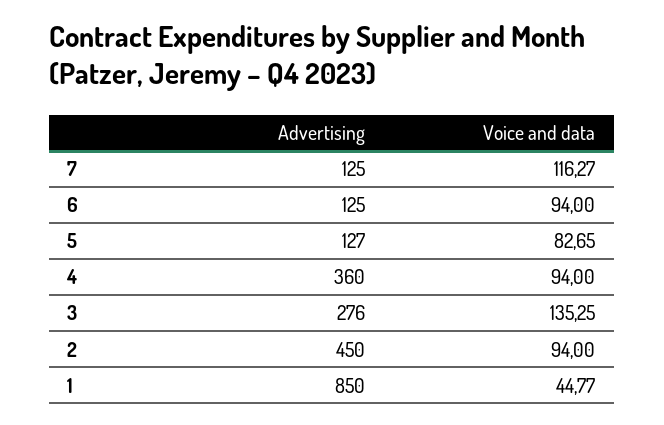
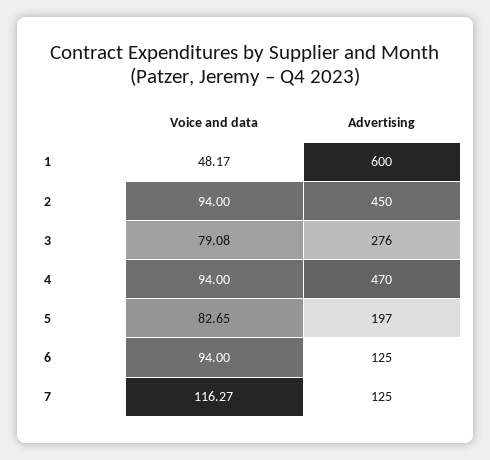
Advertising, 5: 127 -> 197
Advertising, 4: 360 -> 470
Voice and data, 3: 135.25 -> 79.08
Advertising, 1: 850 -> 600
Voice and data, 1: 44.77 -> 48.17

